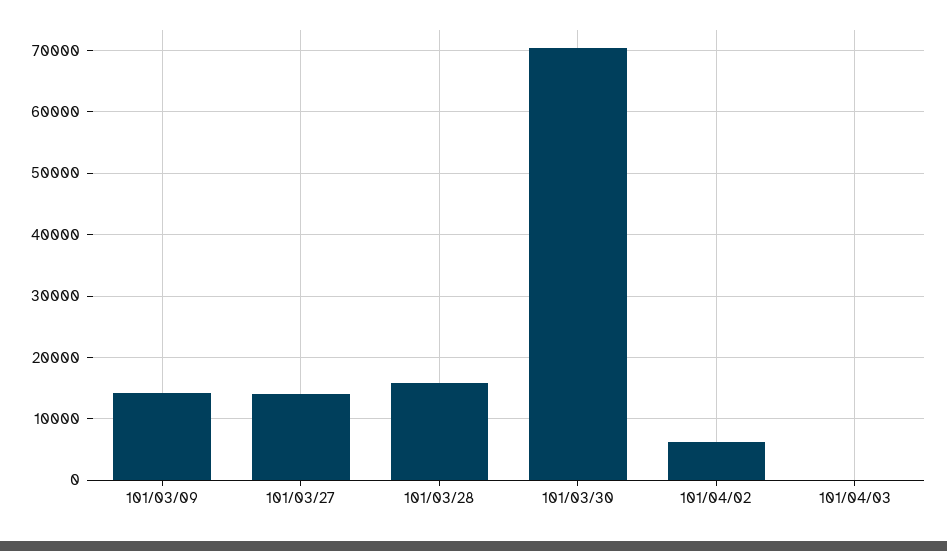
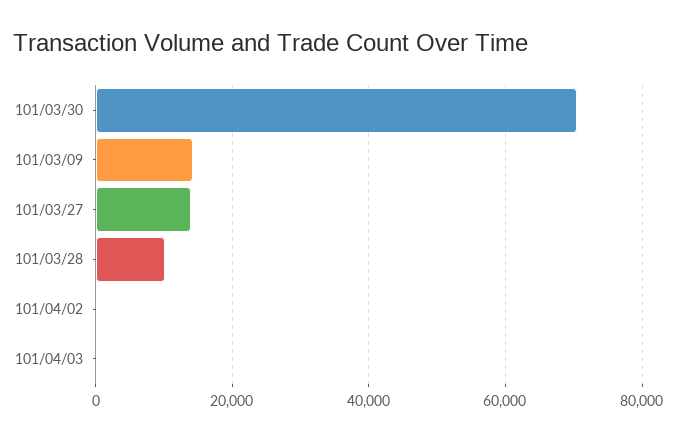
101/03/28: 16000 -> 10000
101/04/02: 6000 -> 0

